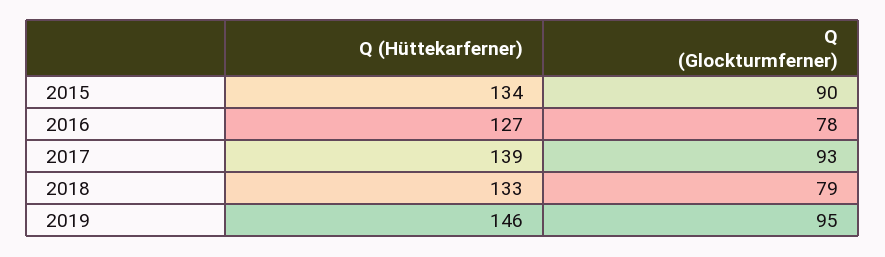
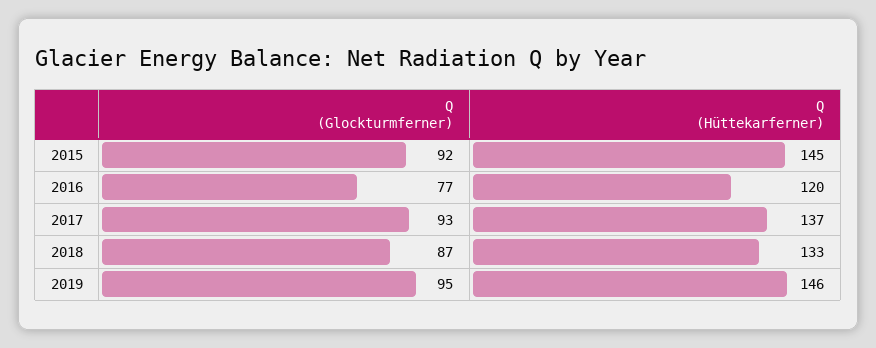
Q (Hüttekarferner), 2015: 134 -> 145
Q (Glockturmferner), 2015: 90 -> 92
Q (Hüttekarferner), 2016: 127 -> 120
Q (Glockturmferner), 2016: 78 -> 77
Q (Hüttekarferner), 2017: 139 -> 137
Q (Glockturmferner), 2018: 79 -> 87

